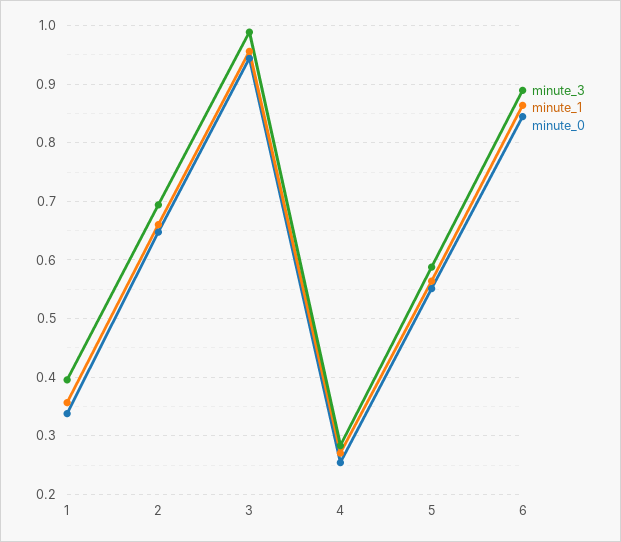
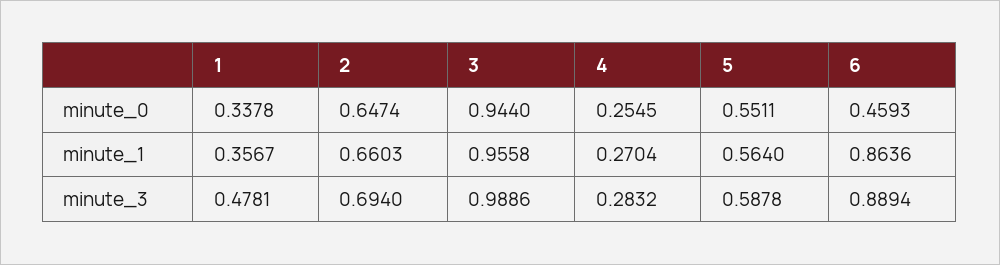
minute_3, 1: 0.4 -> 0.4781
minute_0, 6: 0.84 -> 0.4593

